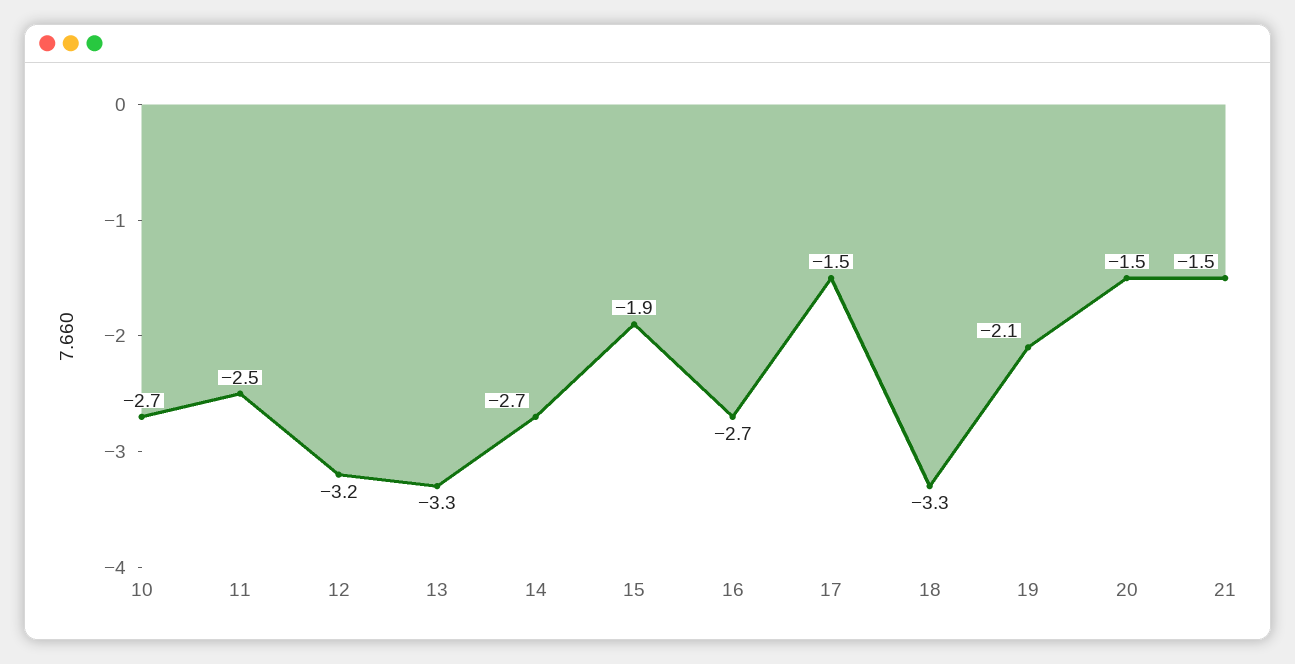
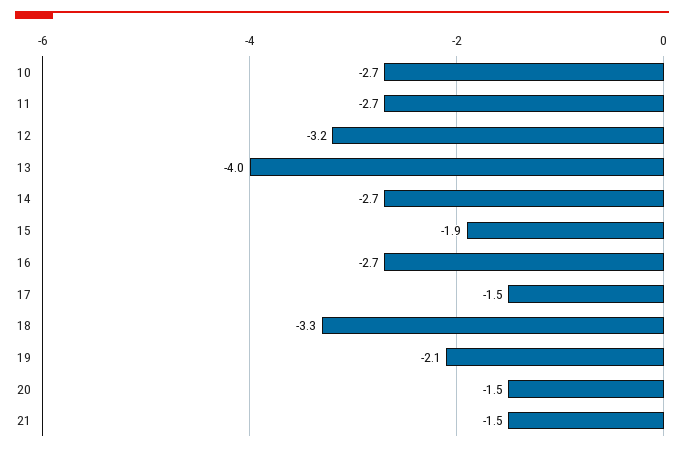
11: -2.5 -> -2.7
13: -3.3 -> -4

